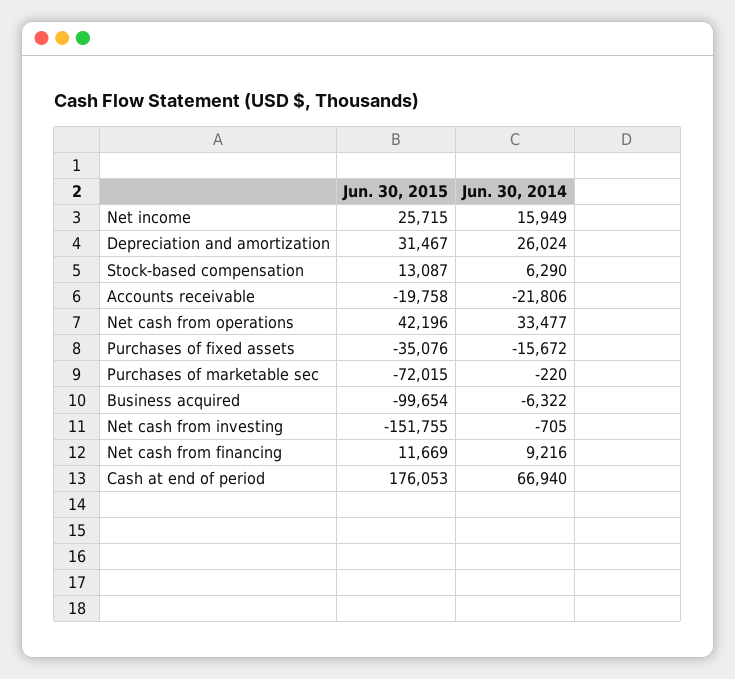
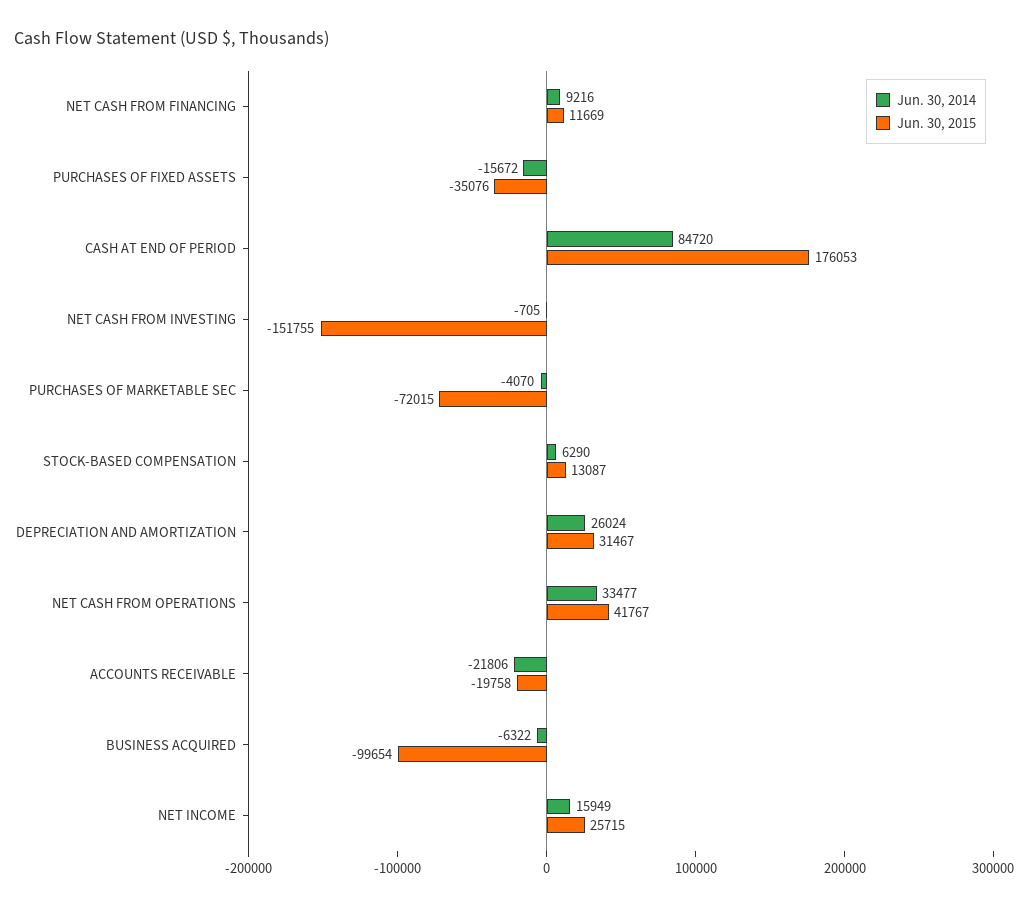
Jun. 30, 2015, Net cash from operations: 42196 -> 41767
Jun. 30, 2014, Purchases of marketable sec: -220 -> -4070
Jun. 30, 2014, Cash at end of period: 66940 -> 84720

